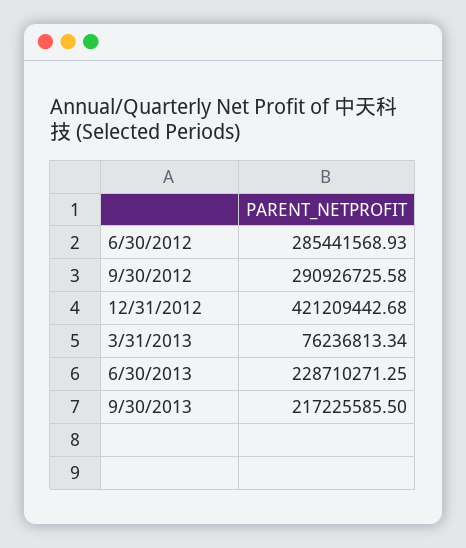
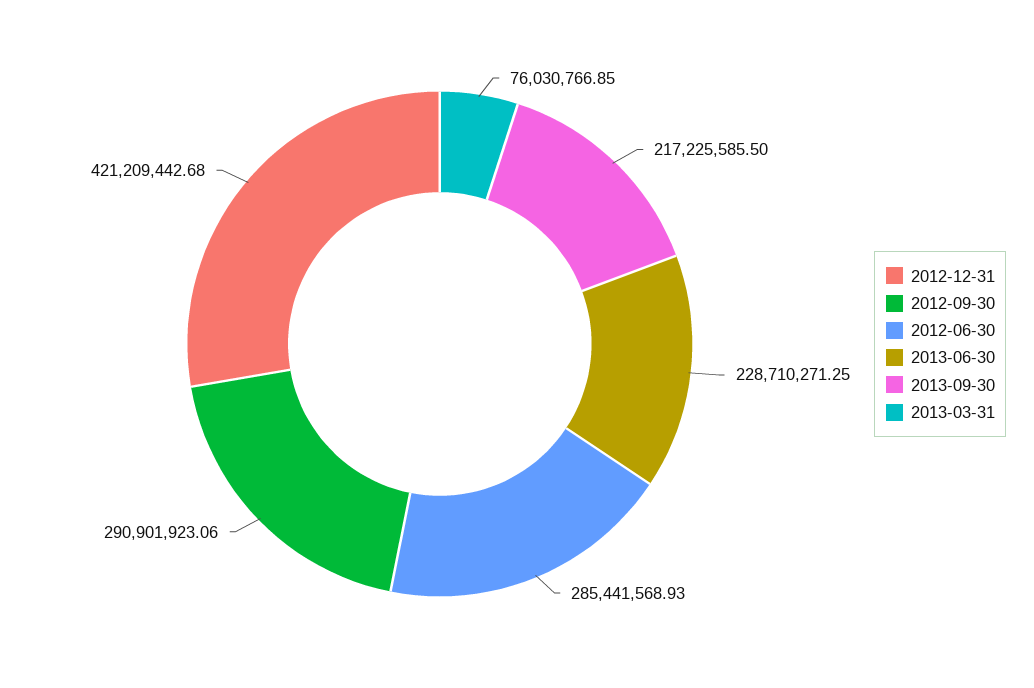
9/30/2012: 290926725.58 -> 290901923.06
3/31/2013: 76236813.34 -> 76030766.85

